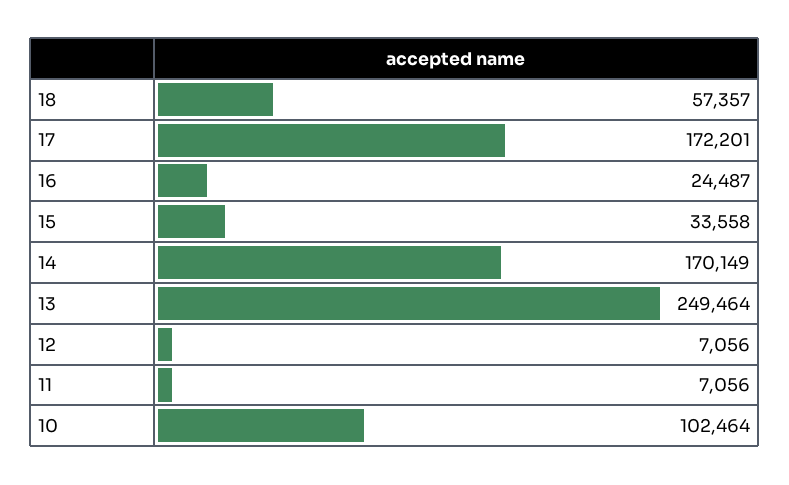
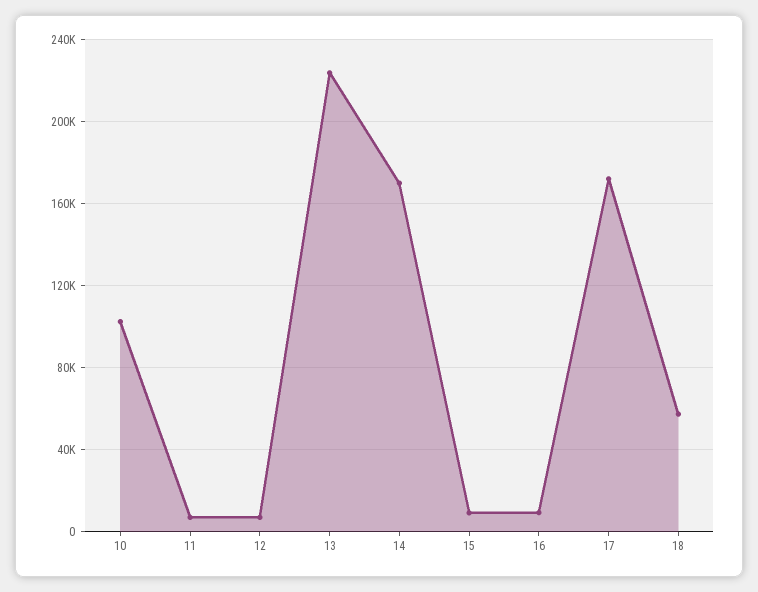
16: 24487 -> 10000
15: 33558 -> 10000
13: 249464 -> 225000

